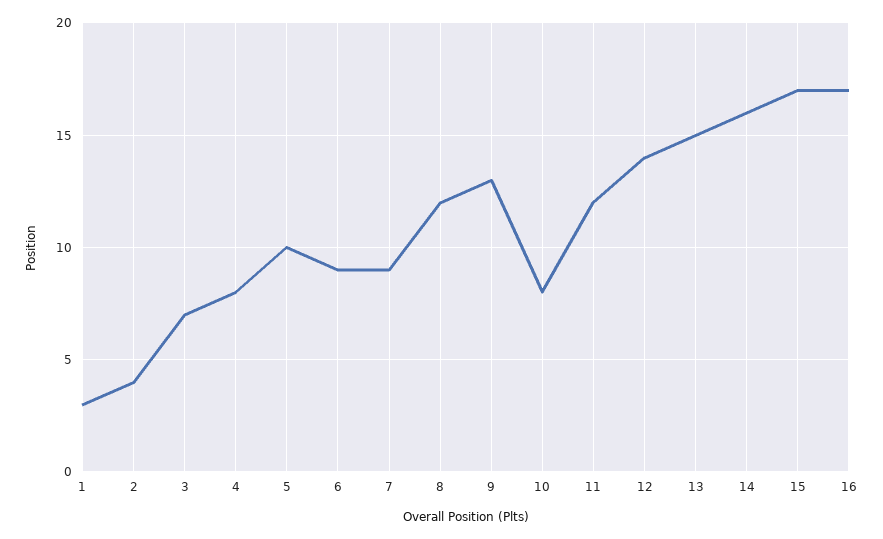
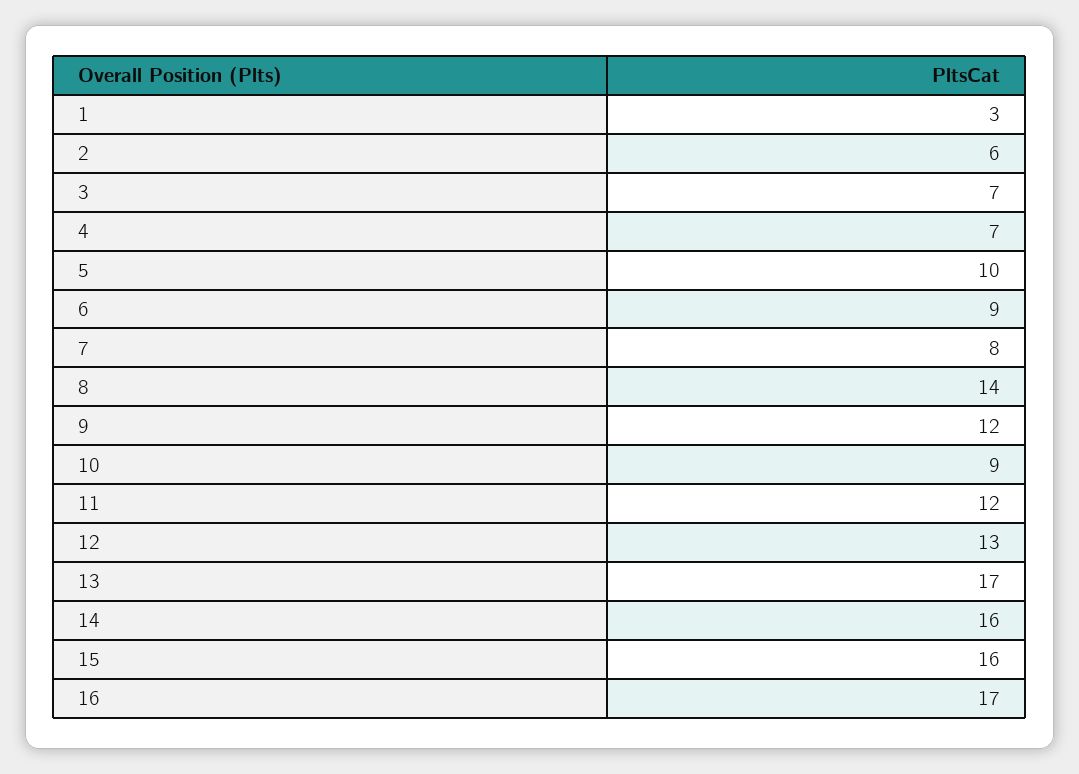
2: 4 -> 6
4: 8 -> 7
7: 9 -> 8
8: 12 -> 14
9: 13 -> 12
10: 8 -> 9
12: 14 -> 13
13: 15 -> 17
15: 17 -> 16

